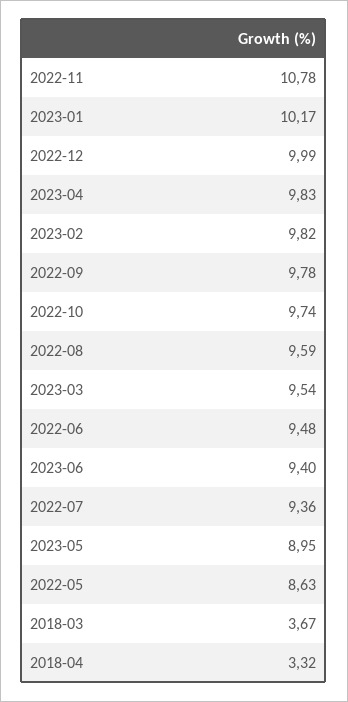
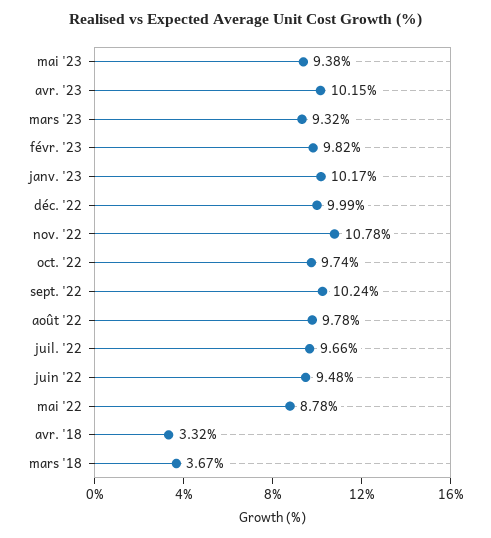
2023-04: 9.83 -> 10.15
2022-09: 9.78 -> 10.24
2022-08: 9.59 -> 9.78
2023-03: 9.54 -> 9.32
2023-06: 9.4 -> none
2022-07: 9.36 -> 9.66
2023-05: 8.95 -> 9.38
2022-05: 8.63 -> 8.78

